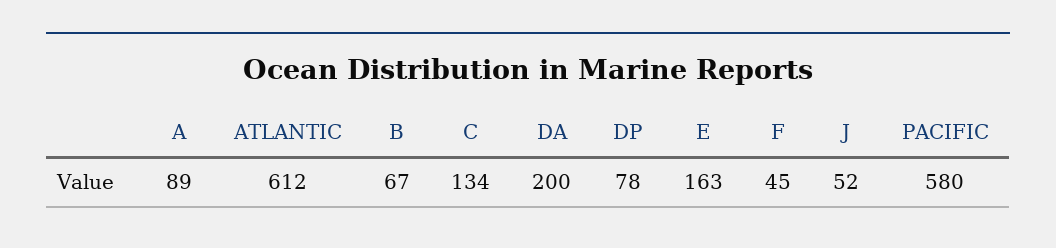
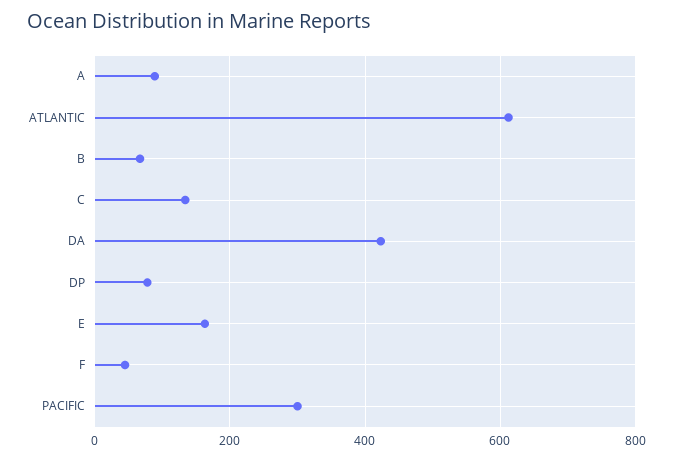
DA: 200 -> 420
J: 52 -> none
PACIFIC: 580 -> 300

